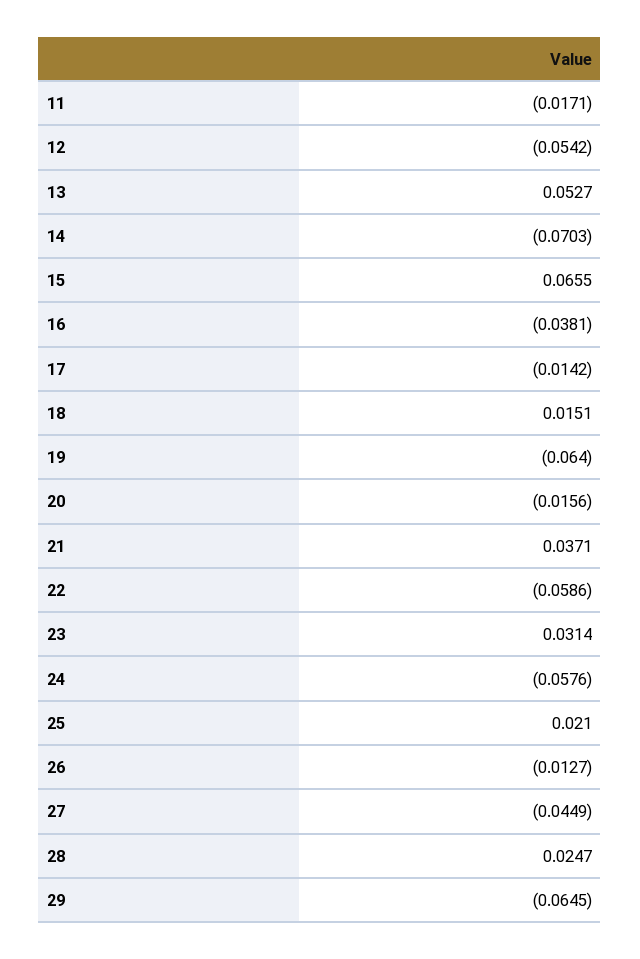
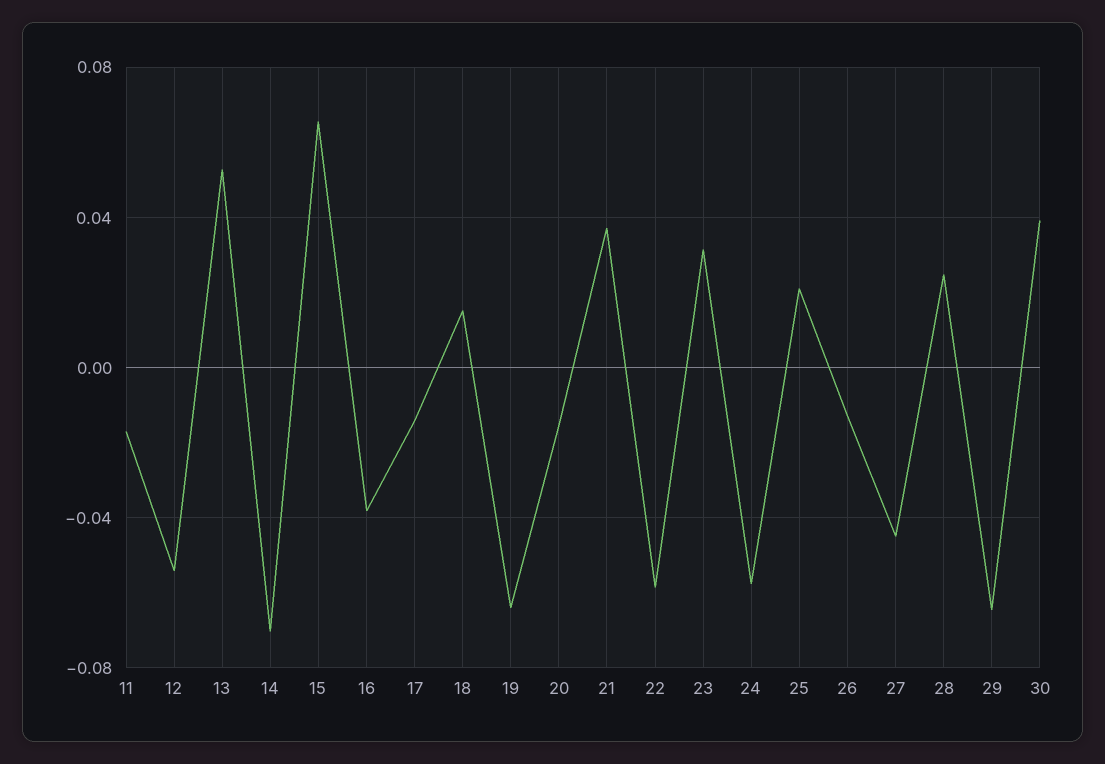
30: none -> 0.04

